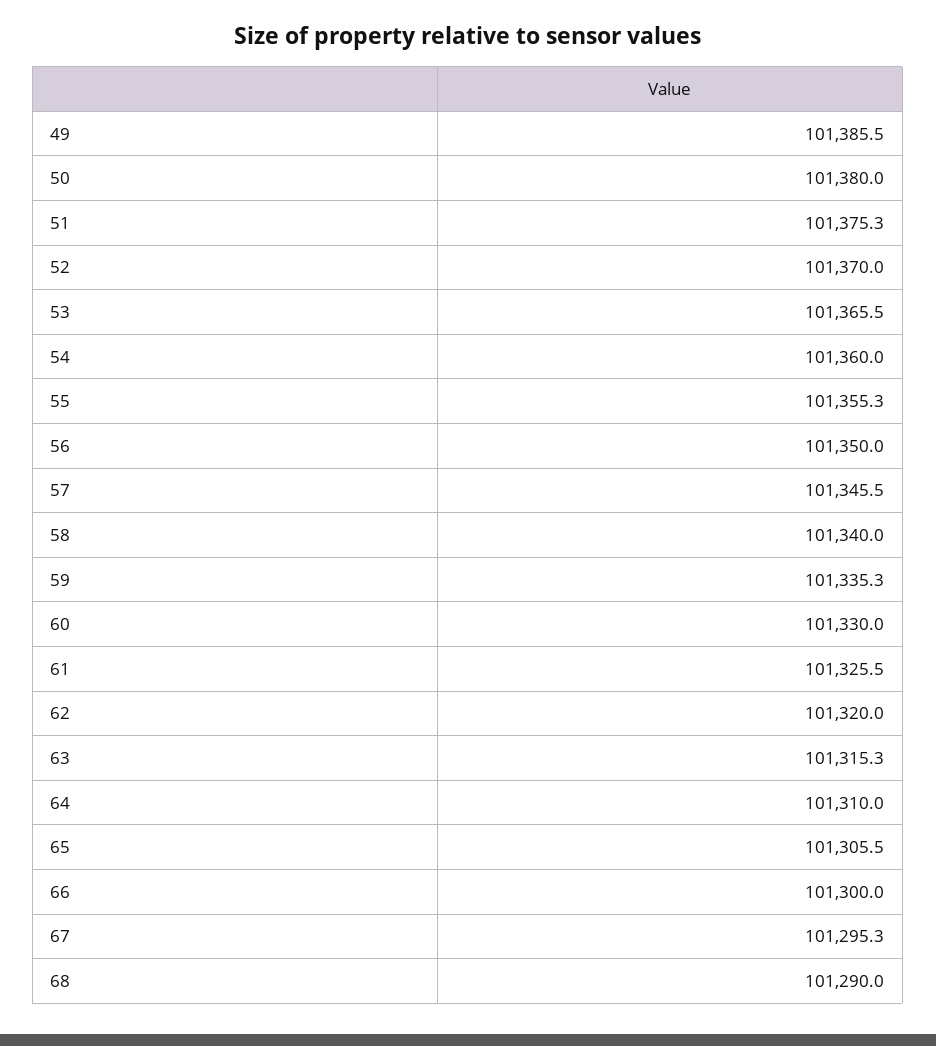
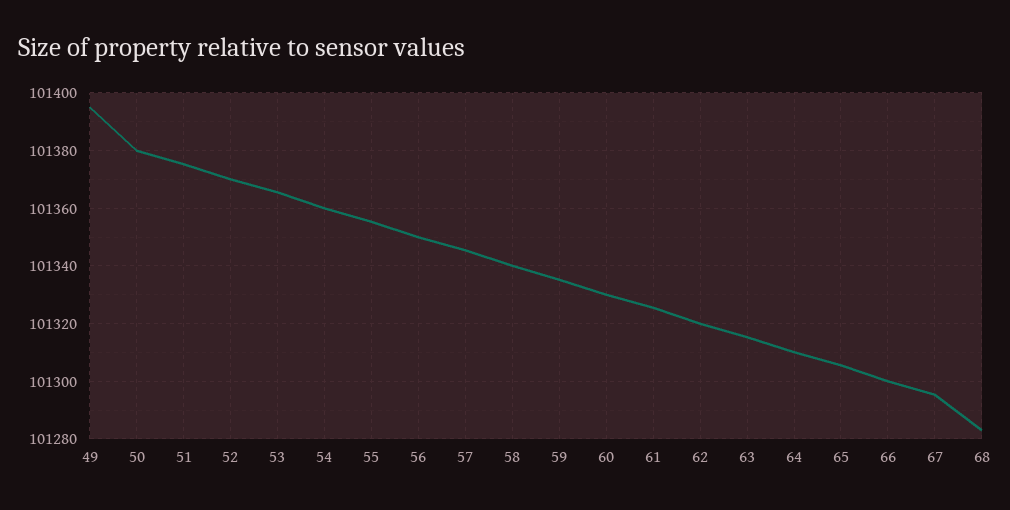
49: 101385.5 -> 101395
68: 101290 -> 101282.5

